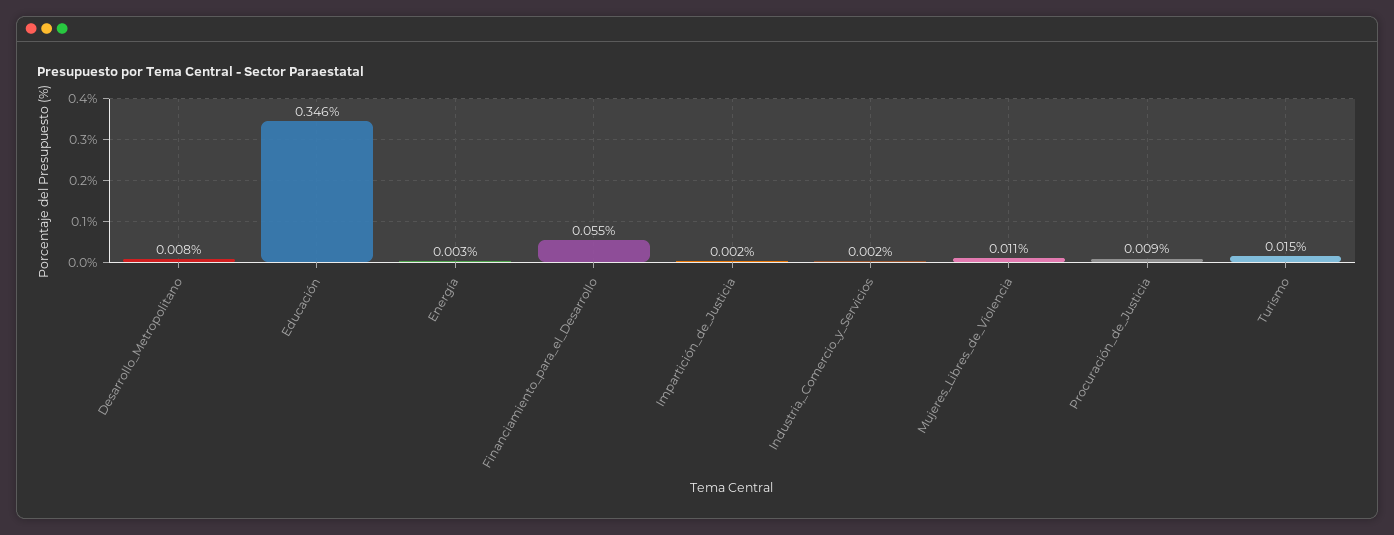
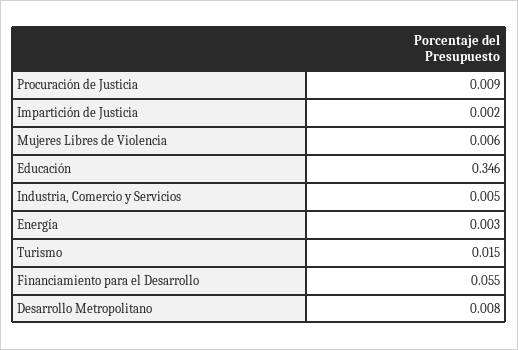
Industria,_Comercio_y_Servicios: 0.002 -> 0.005
Mujeres_Libres_de_Violencia: 0.011 -> 0.006

